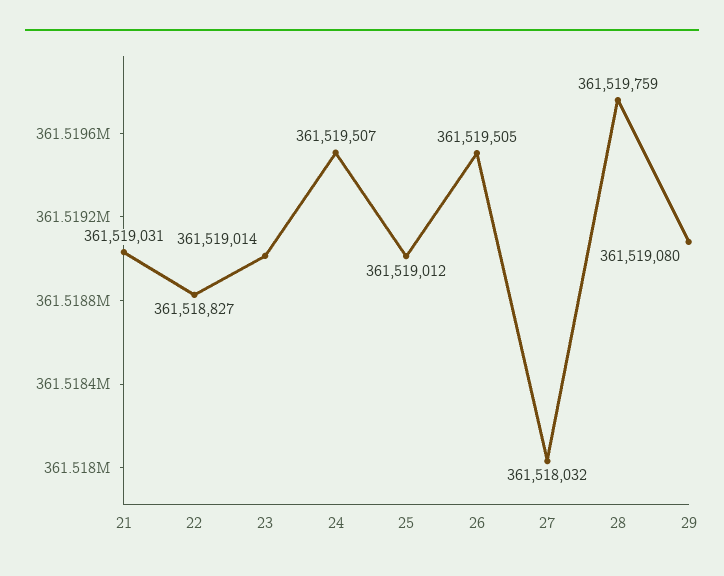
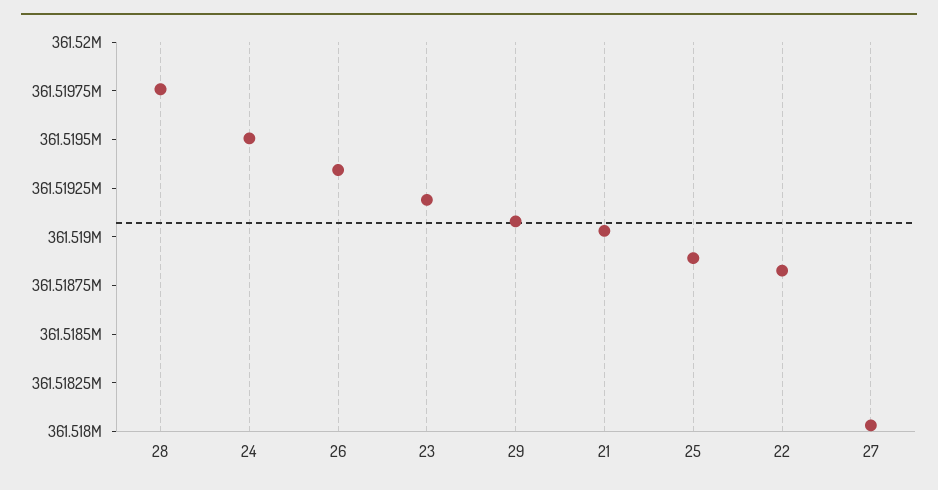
23: 361519014 -> 361519200
25: 361519012 -> 361518900
26: 361519505 -> 361519350

